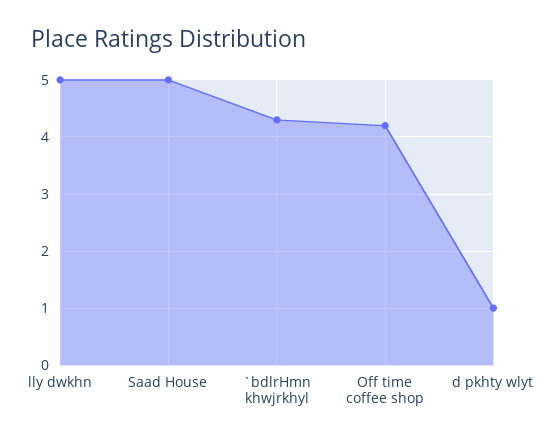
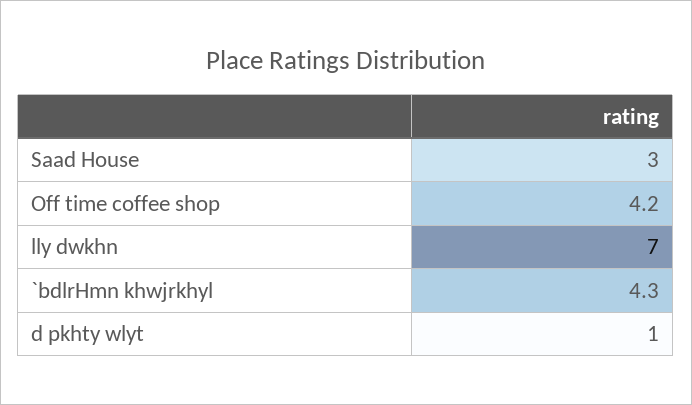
lly dwkhn: 5 -> 7
Saad House: 5 -> 3

